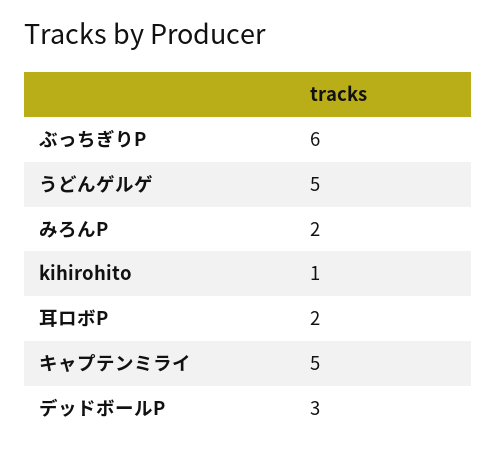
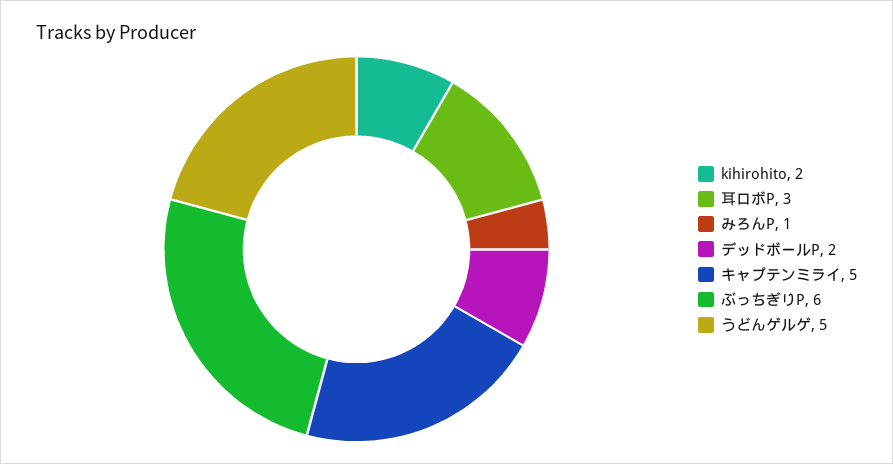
みろんP: 2 -> 1
kihirohito: 1 -> 2
耳ロボP: 2 -> 3
デッドボールP: 3 -> 2

